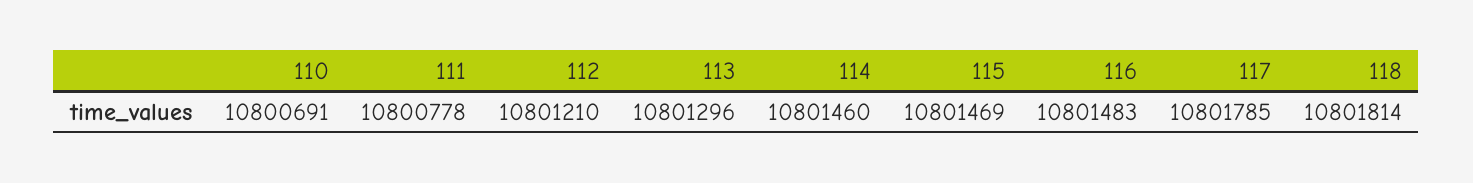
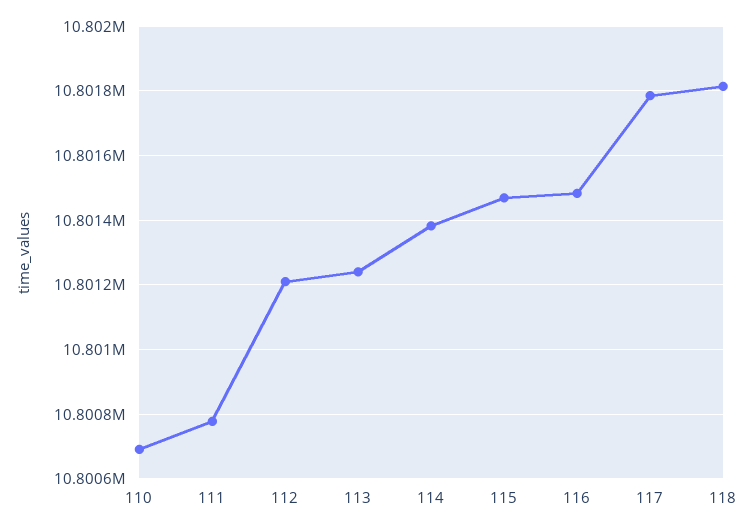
113: 10801296 -> 10801240
114: 10801460 -> 10801380

